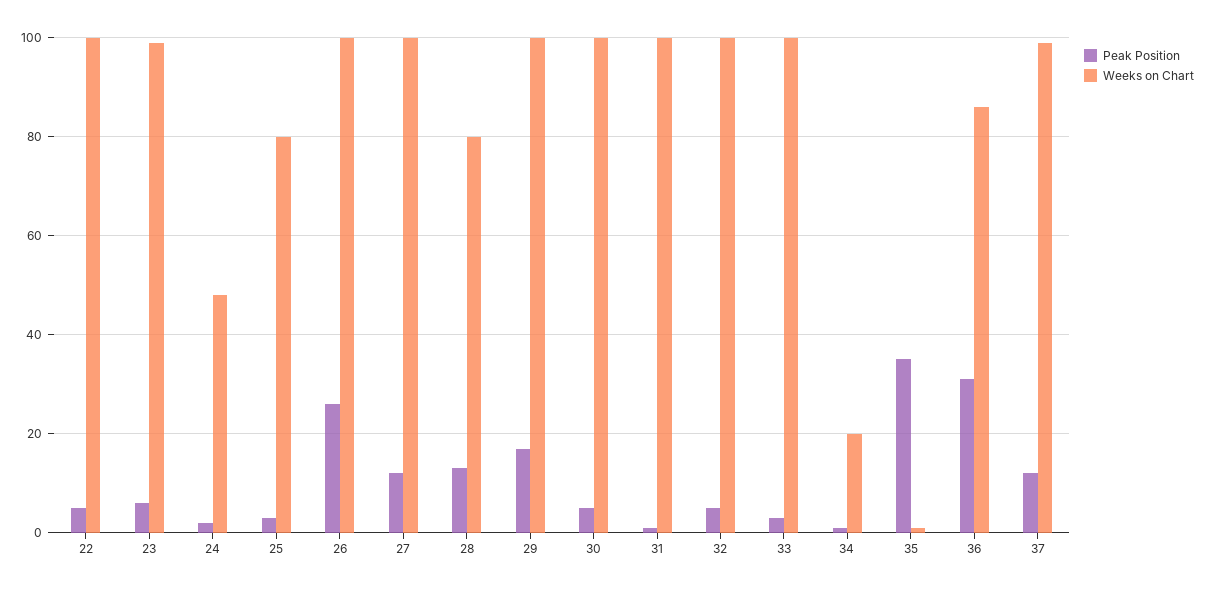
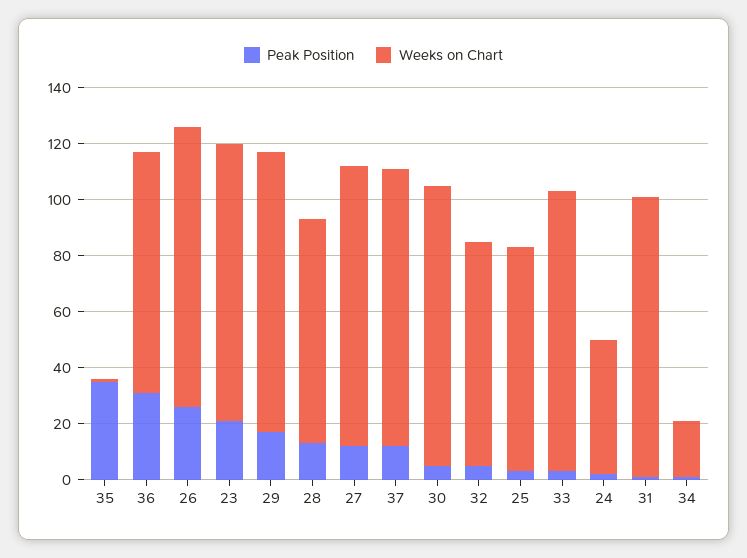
Peak Position, 22: 5 -> none
Weeks on Chart, 22: 100 -> none
Peak Position, 23: 5 -> 20
Weeks on Chart, 32: 100 -> 80

